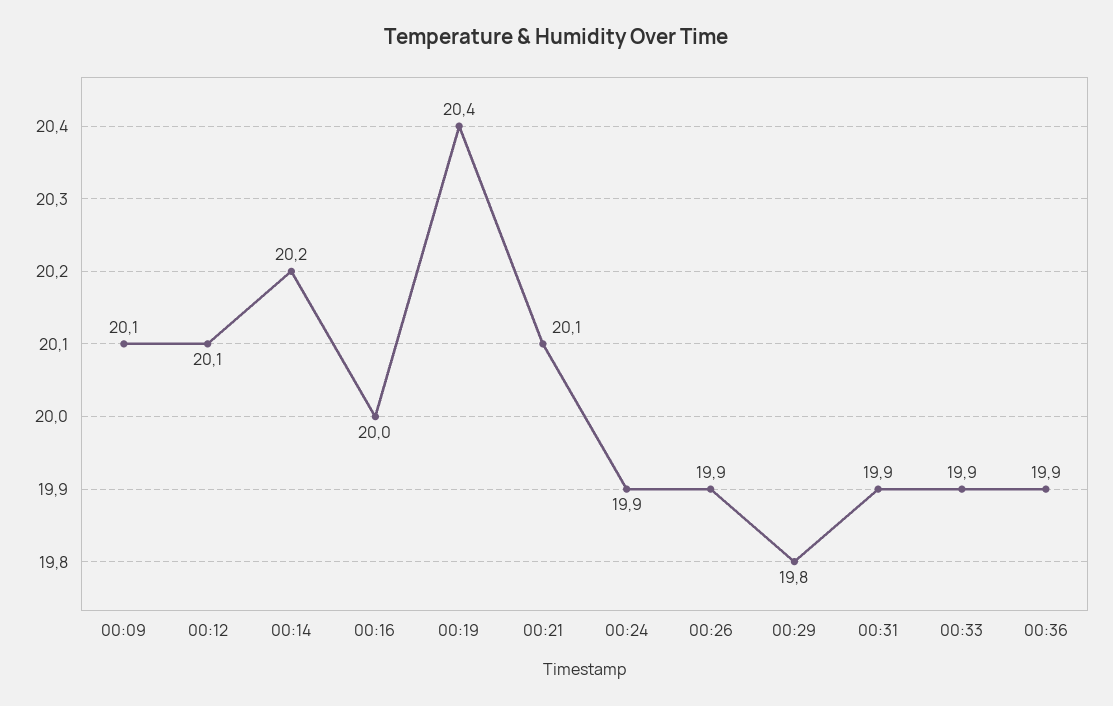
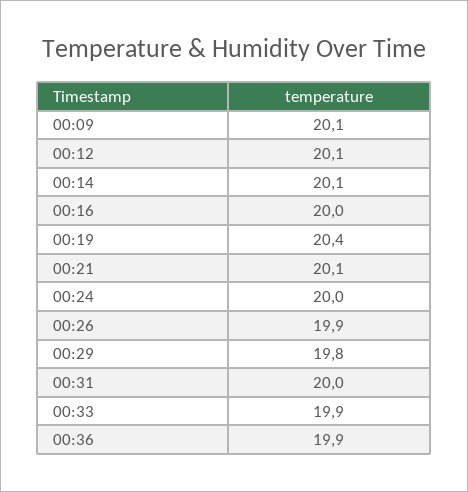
00:14: 20.2 -> 20.1
00:24: 19.9 -> 20
00:31: 19.9 -> 20

